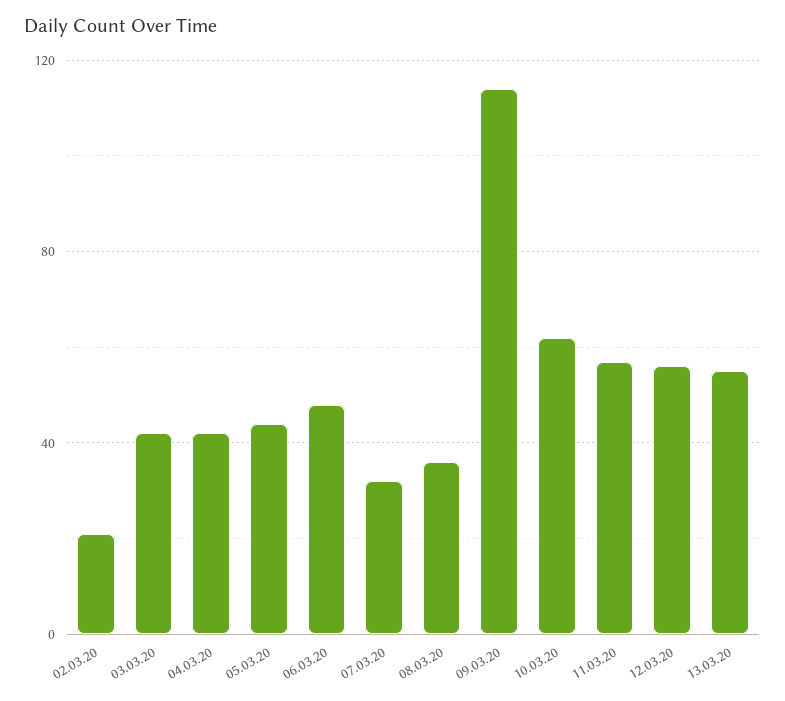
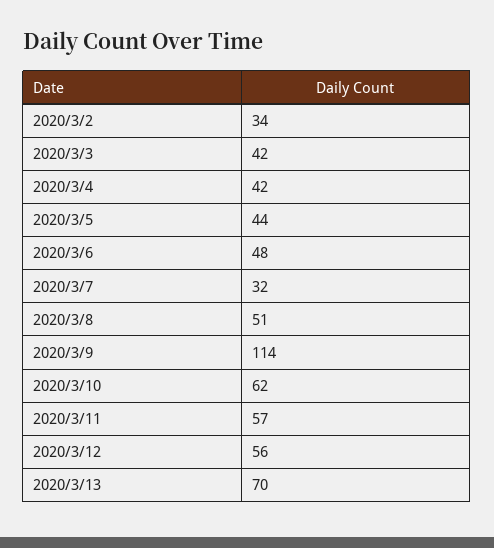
02.03.20: 20 -> 34
08.03.20: 35 -> 51
13.03.20: 55 -> 70

